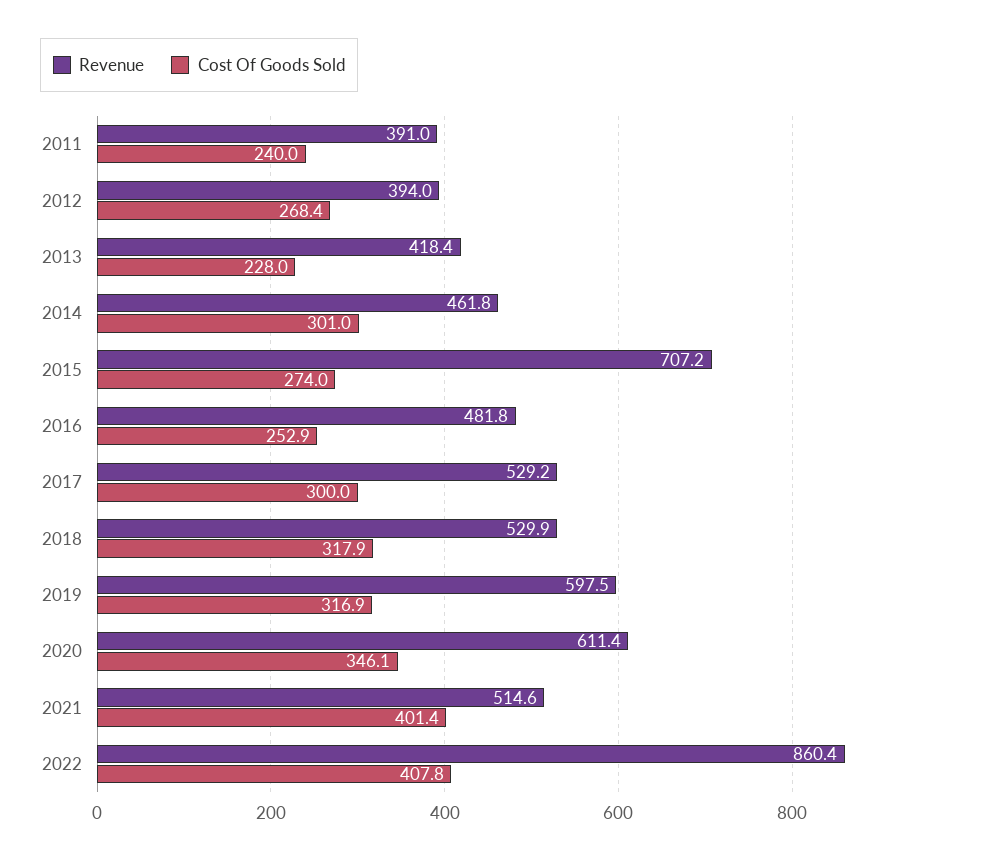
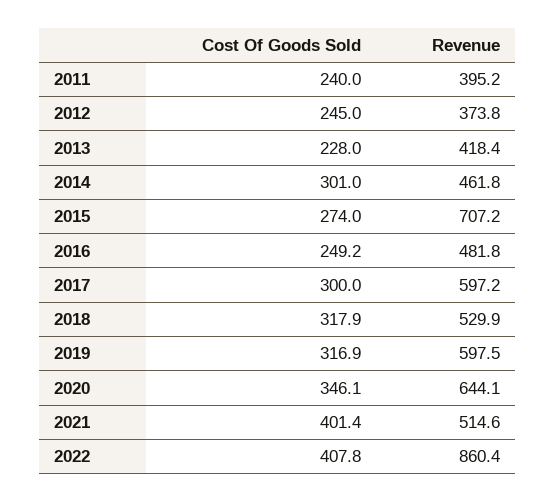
Revenue, 2011: 391 -> 395.2
Revenue, 2012: 394 -> 373.8
Cost Of Goods Sold, 2012: 268.4 -> 245
Cost Of Goods Sold, 2016: 252.9 -> 249.2
Revenue, 2017: 529.2 -> 597.2
Revenue, 2020: 611.4 -> 644.1

